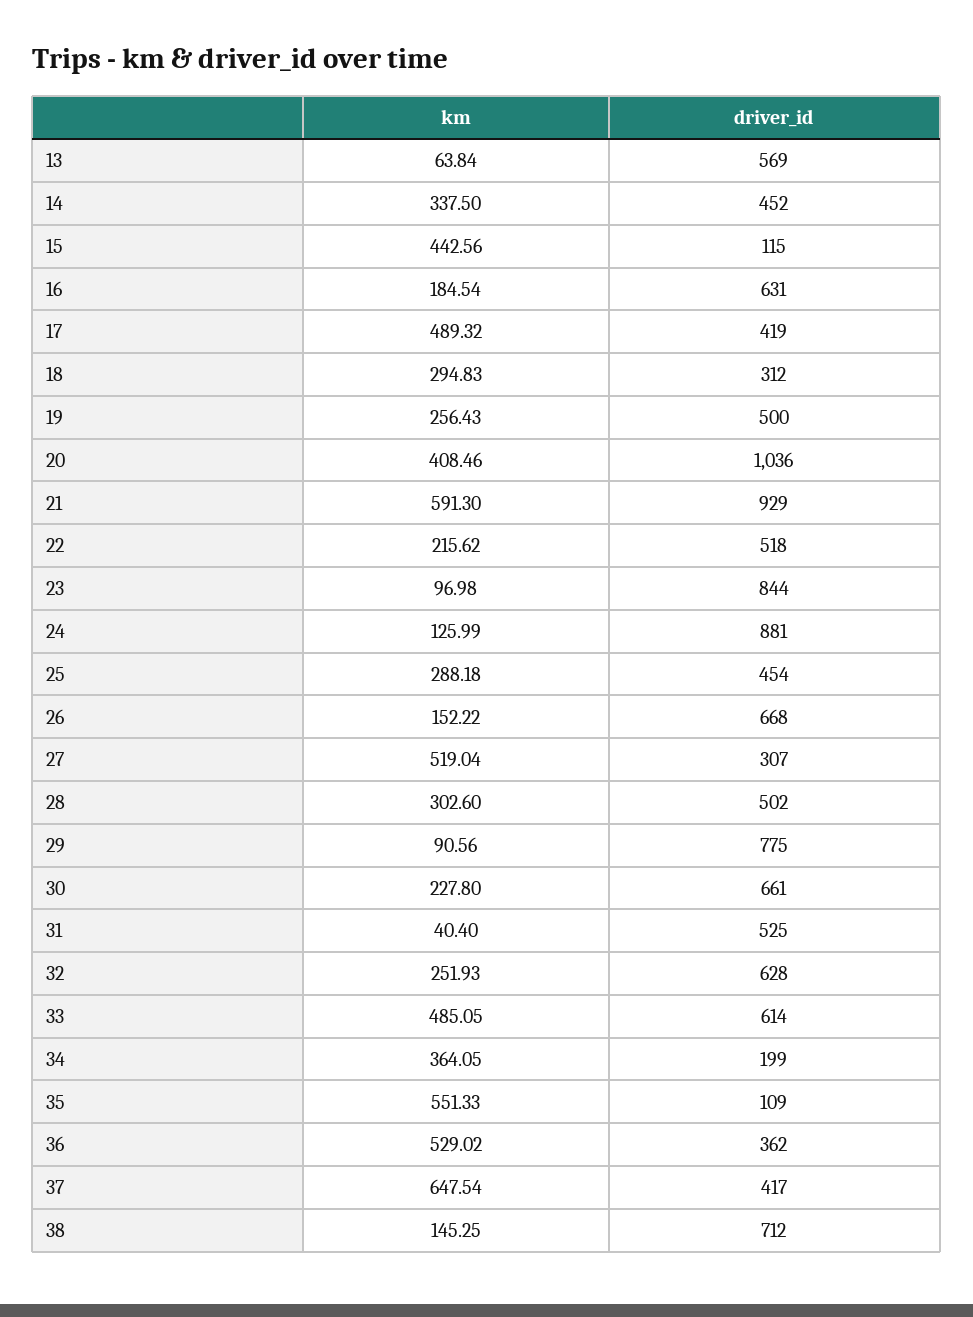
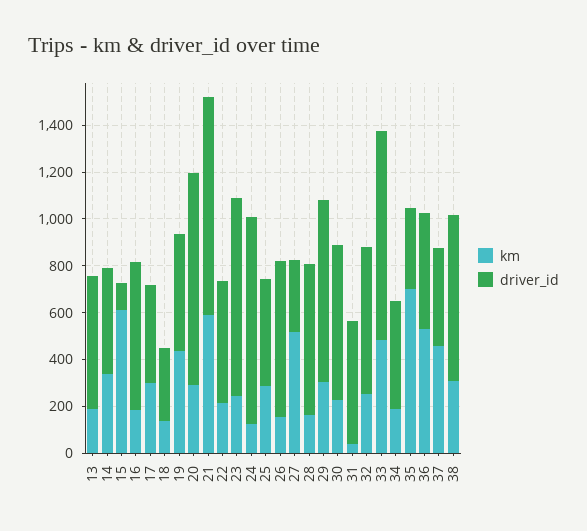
km, 13: 63.84 -> 200
km, 15: 442.56 -> 600
km, 17: 489.32 -> 300
km, 18: 294.83 -> 150
km, 19: 256.43 -> 450
km, 20: 408.46 -> 300
driver_id, 20: 1036 -> 900
km, 23: 96.98 -> 250
km, 28: 302.6 -> 150
driver_id, 28: 502 -> 650
km, 29: 90.56 -> 300
driver_id, 33: 614 -> 900
km, 34: 364.05 -> 200
driver_id, 34: 199 -> 450
km, 35: 551.33 -> 700
driver_id, 35: 109 -> 350
driver_id, 36: 362 -> 500
km, 37: 647.54 -> 450
km, 38: 145.25 -> 300

